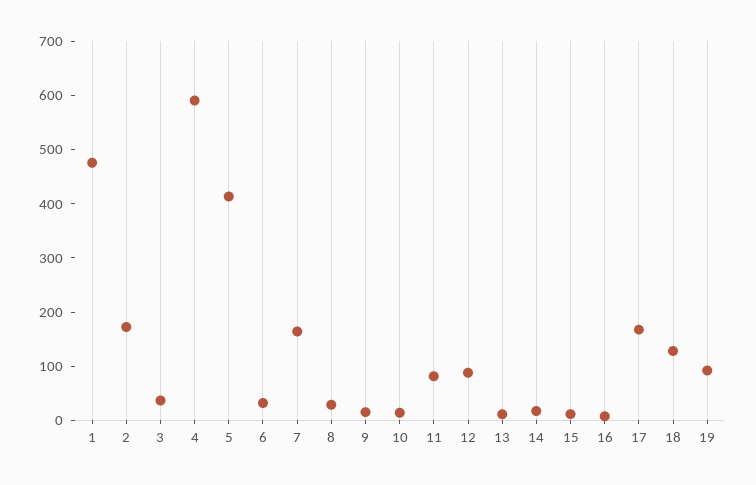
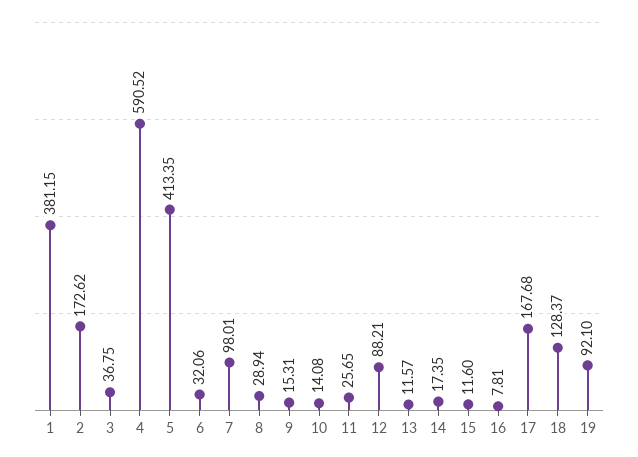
1: 480 -> 381.15
7: 160 -> 98.01
11: 80 -> 25.65

